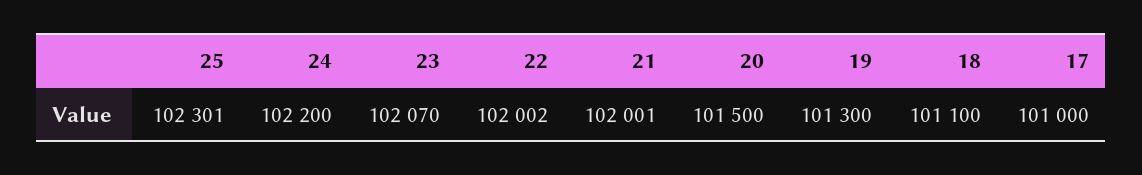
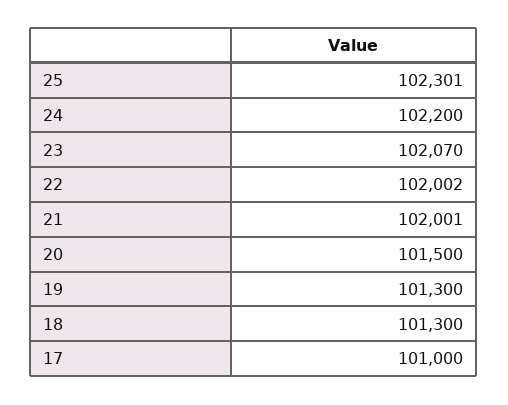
18: 101100 -> 101300

